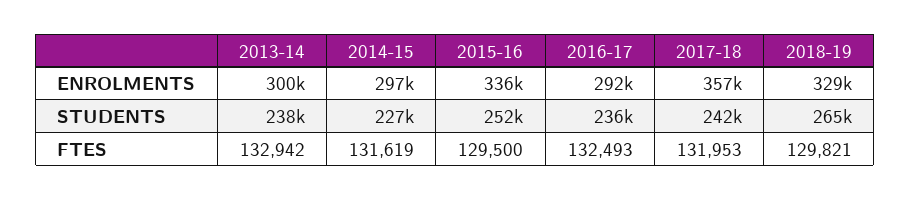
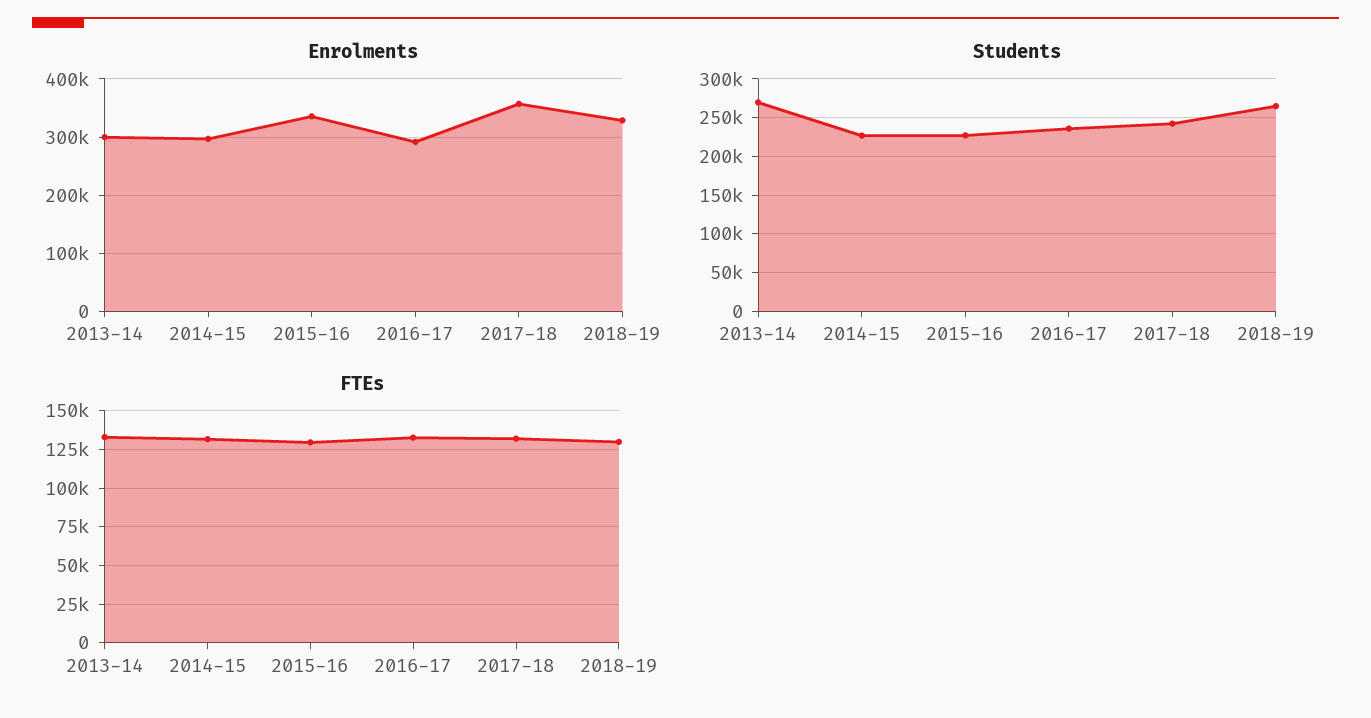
STUDENTS, 2013-14: 238000 -> 270000
STUDENTS, 2015-16: 252000 -> 230000

